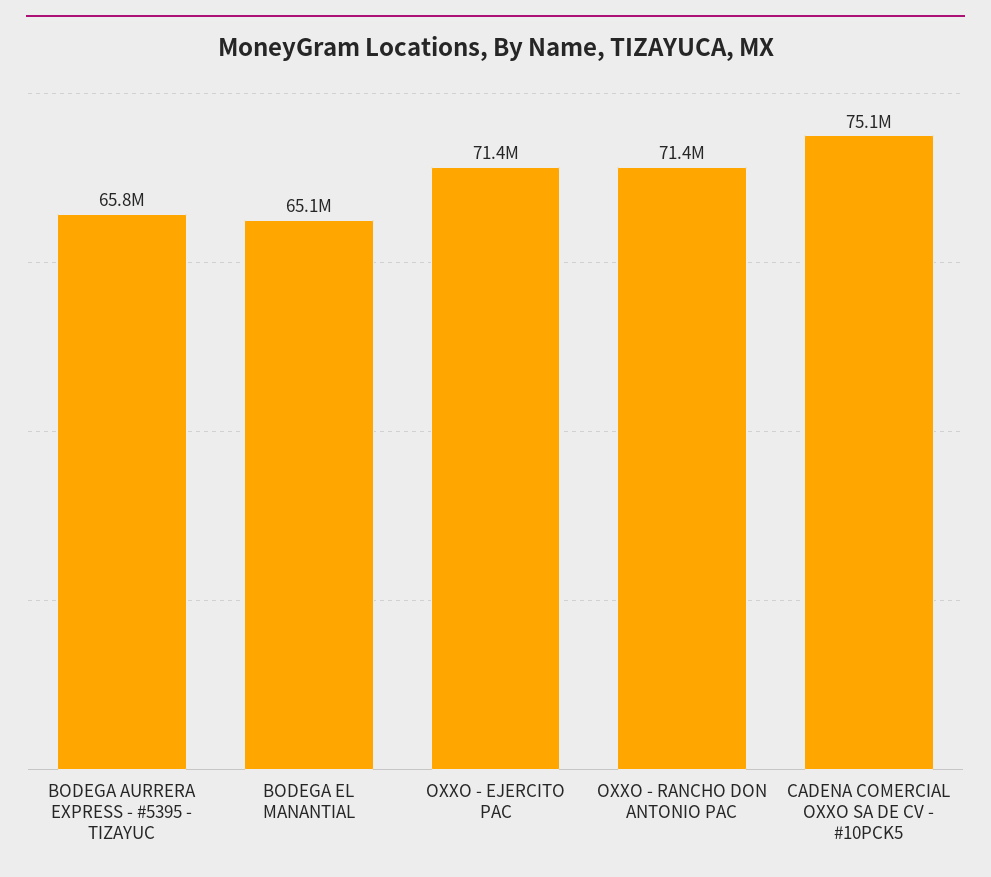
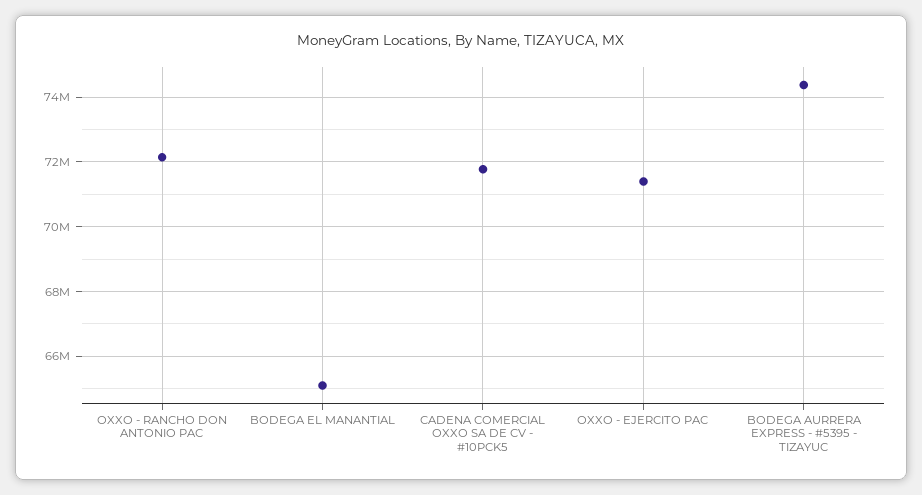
BODEGA AURRERA EXPRESS - #5395 - TIZAYUC: 65800000 -> 74400000
OXXO - RANCHO DON ANTONIO PAC: 71400000 -> 72200000
CADENA COMERCIAL OXXO SA DE CV - #10PCK5: 75100000 -> 71800000

